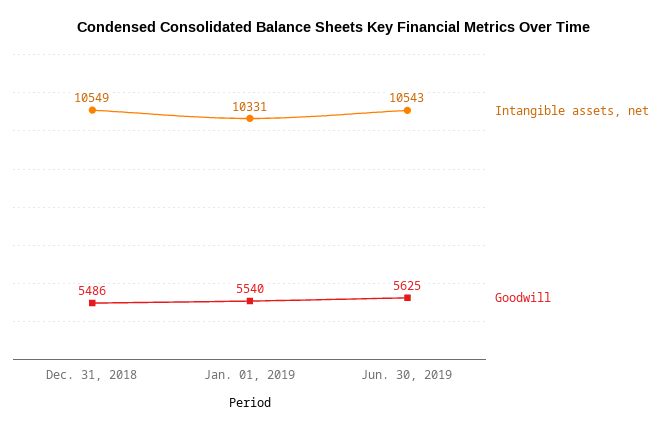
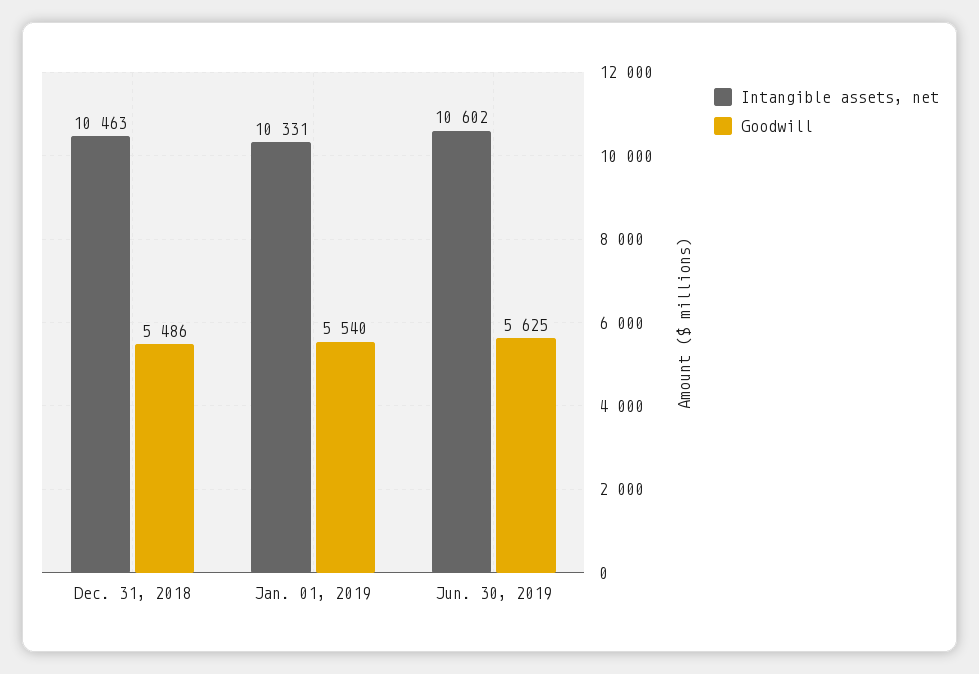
Intangible assets, net, Dec. 31, 2018: 10549 -> 10463
Intangible assets, net, Jun. 30, 2019: 10543 -> 10602

